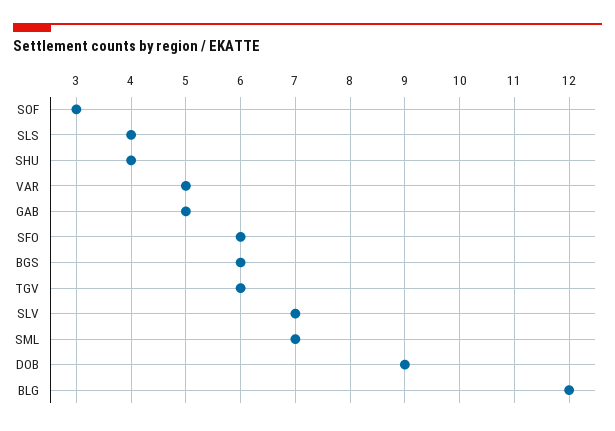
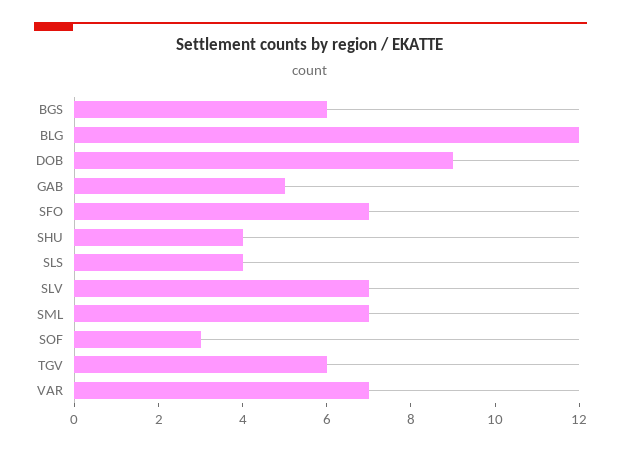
VAR: 5 -> 7
SFO: 6 -> 7

